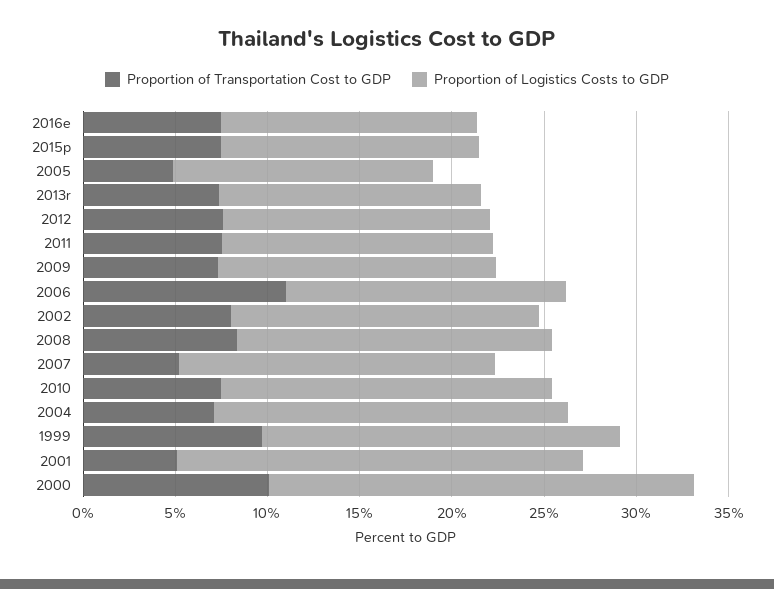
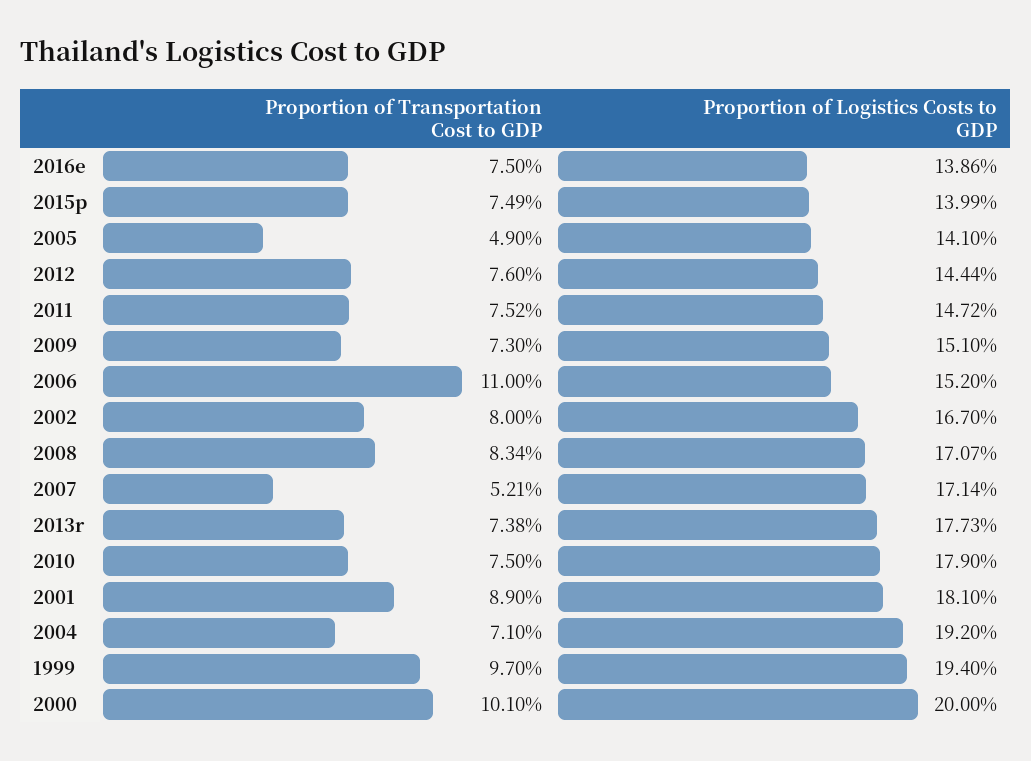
Proportion of Logistics Costs to GDP, 2013r: 14 -> 17.73
Proportion of Transportation Cost to GDP, 2001: 5 -> 8.9
Proportion of Logistics Costs to GDP, 2001: 22 -> 18.1
Proportion of Logistics Costs to GDP, 2000: 23 -> 20

